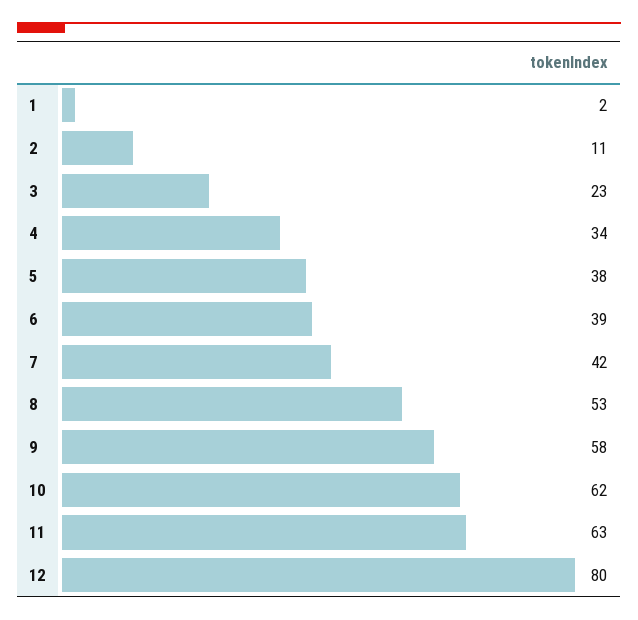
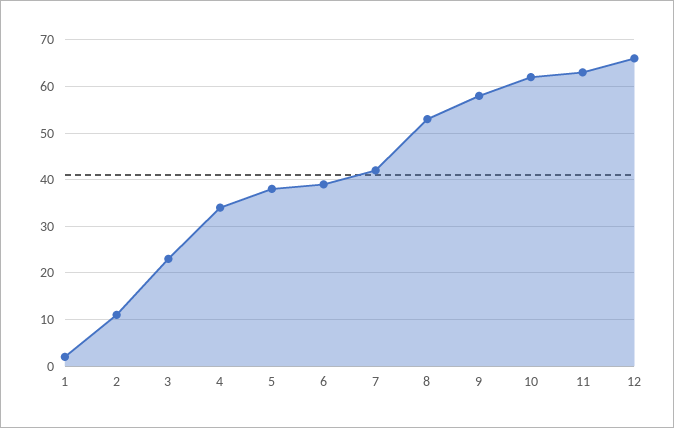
12: 80 -> 65

